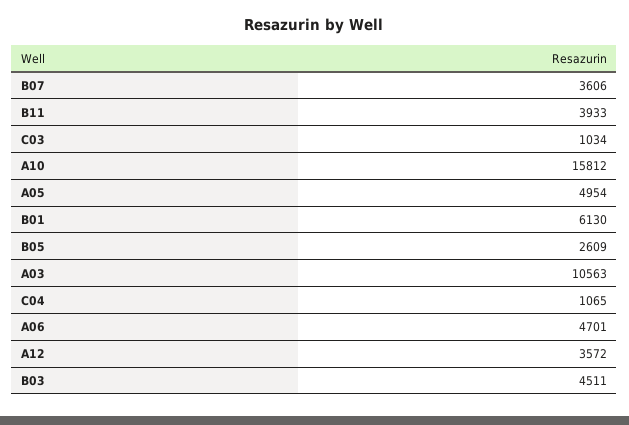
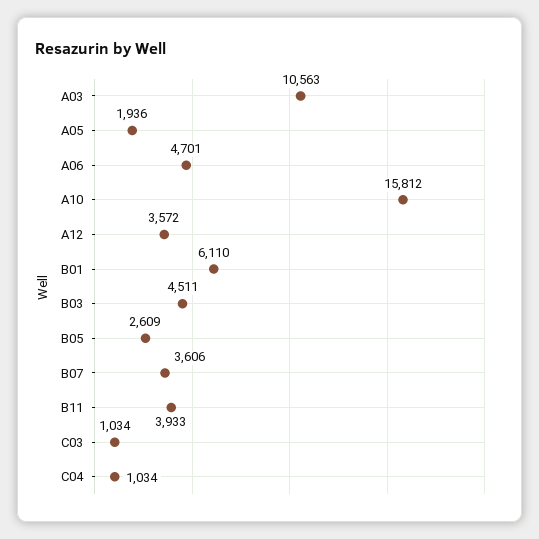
A05: 4954 -> 1936
B01: 6130 -> 6110
C04: 1065 -> 1034

